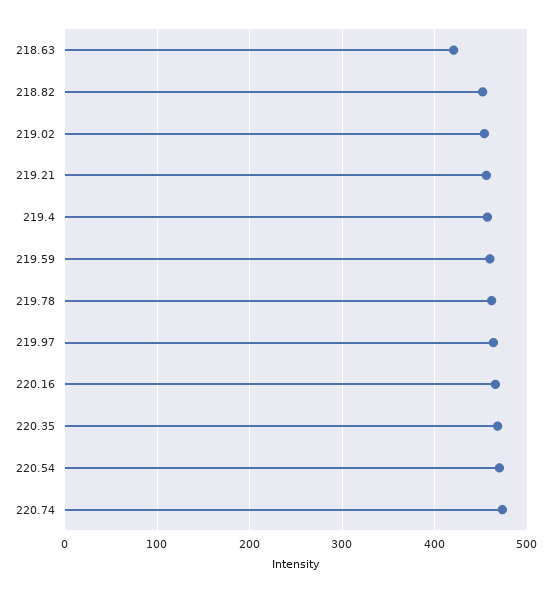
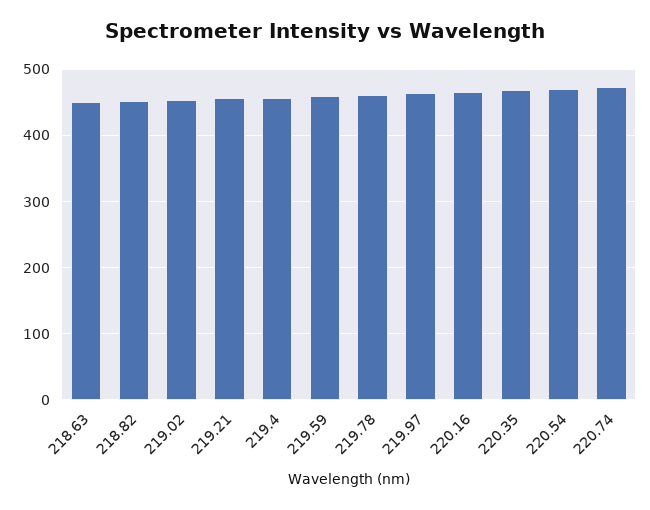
218.63: 420 -> 450

